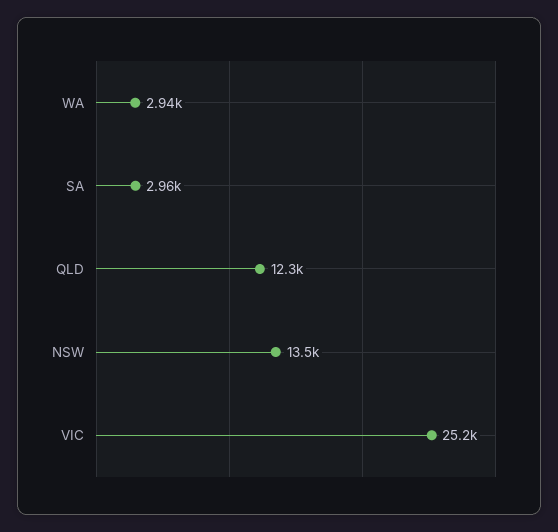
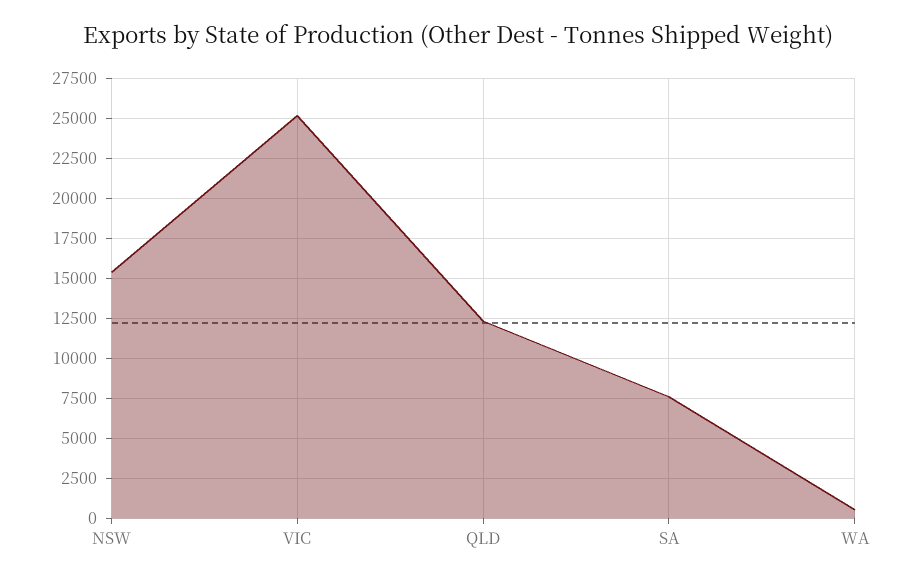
WA: 2940 -> 500
SA: 2960 -> 7500
NSW: 13500 -> 15500

